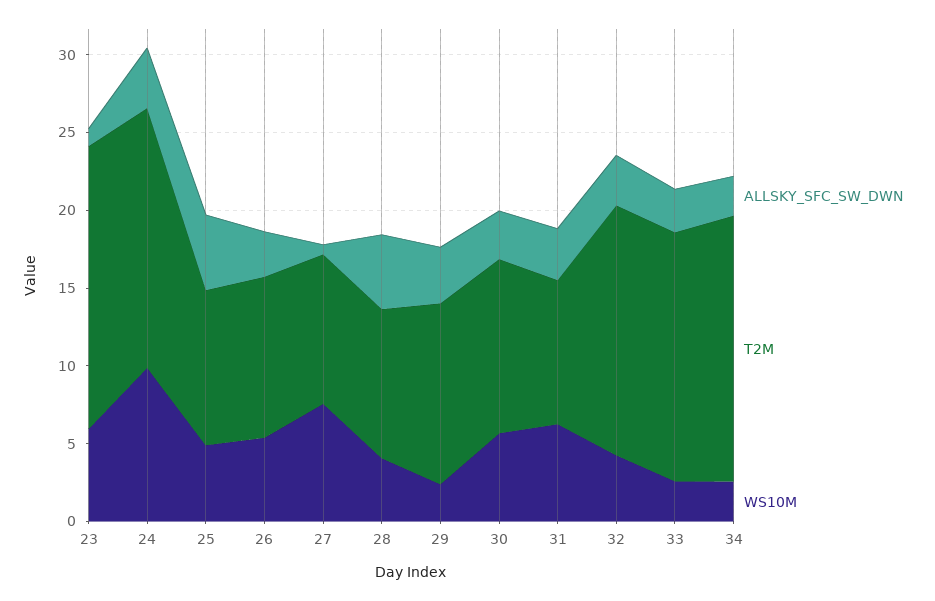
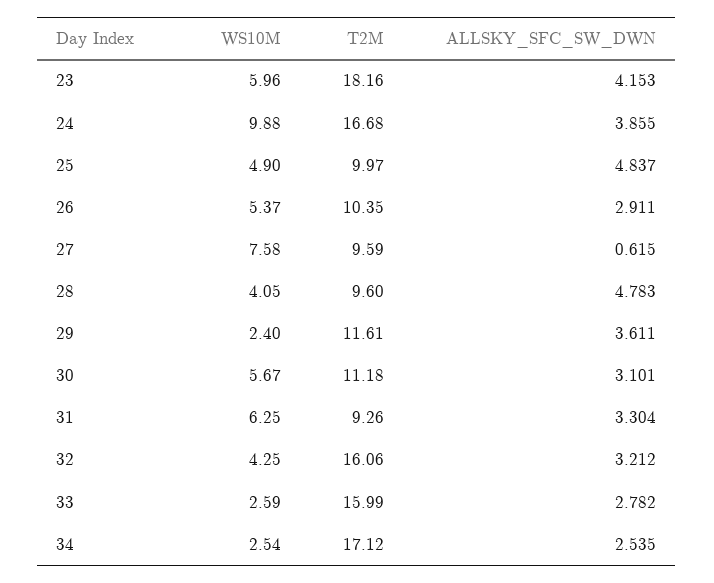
ALLSKY_SFC_SW_DWN, 23: 1 -> 4.153

